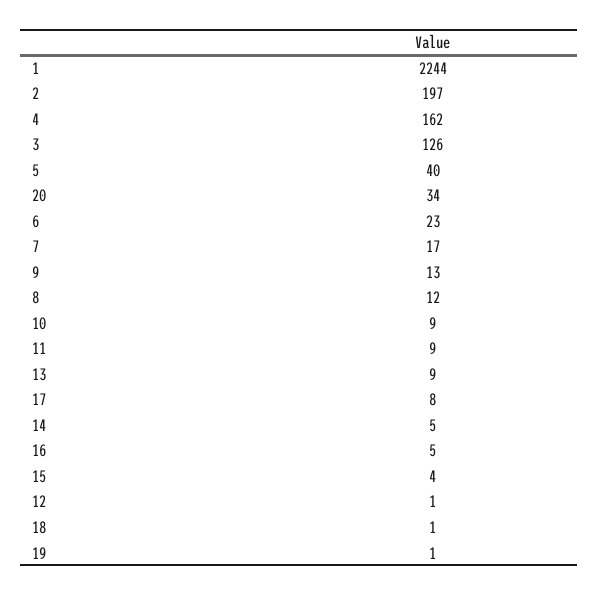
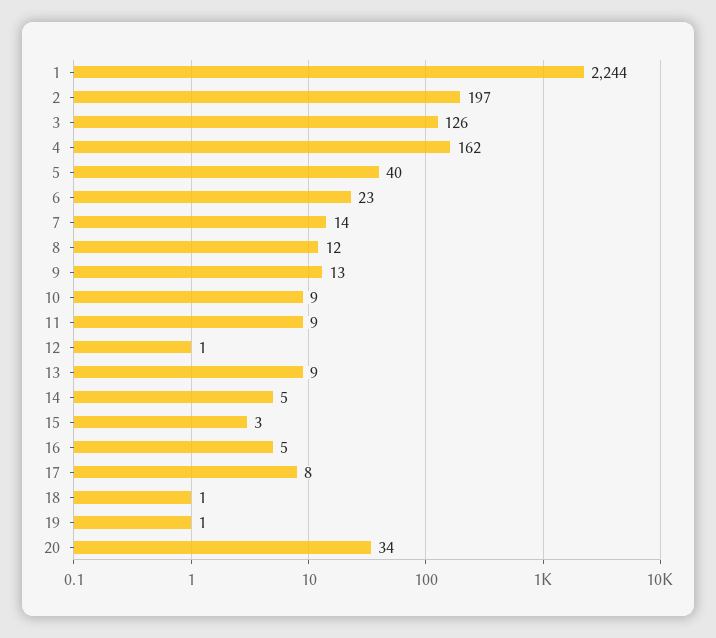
7: 17 -> 14
15: 4 -> 3

